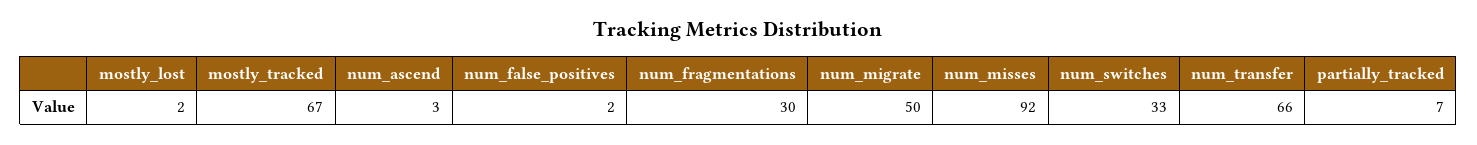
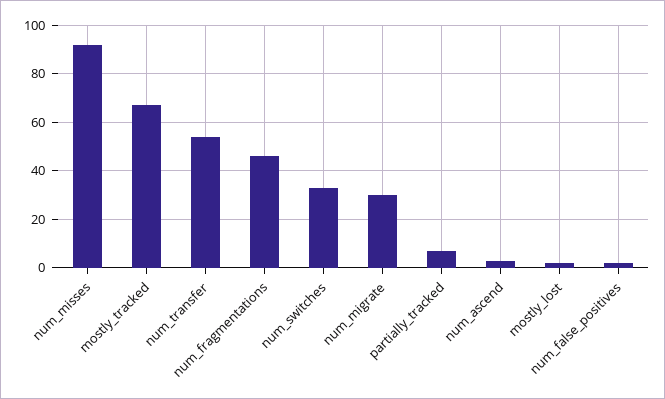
num_fragmentations: 30 -> 45
num_migrate: 50 -> 30
num_transfer: 66 -> 55

